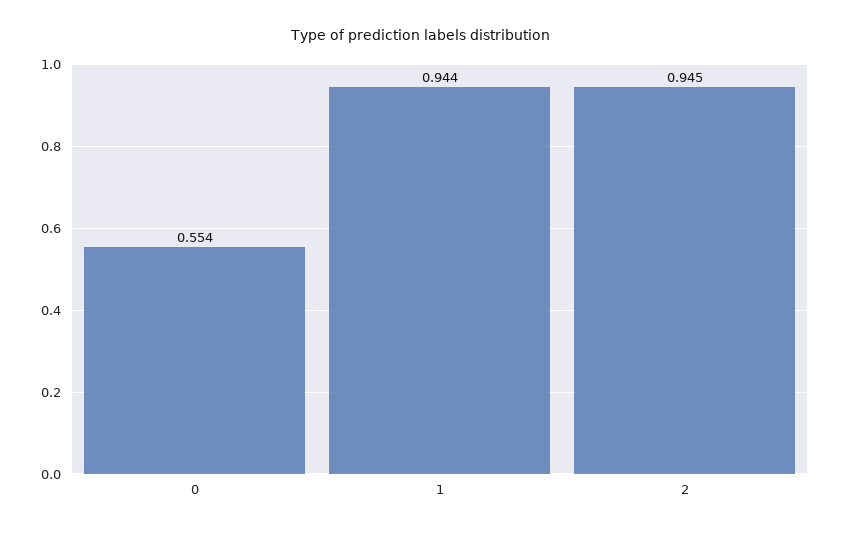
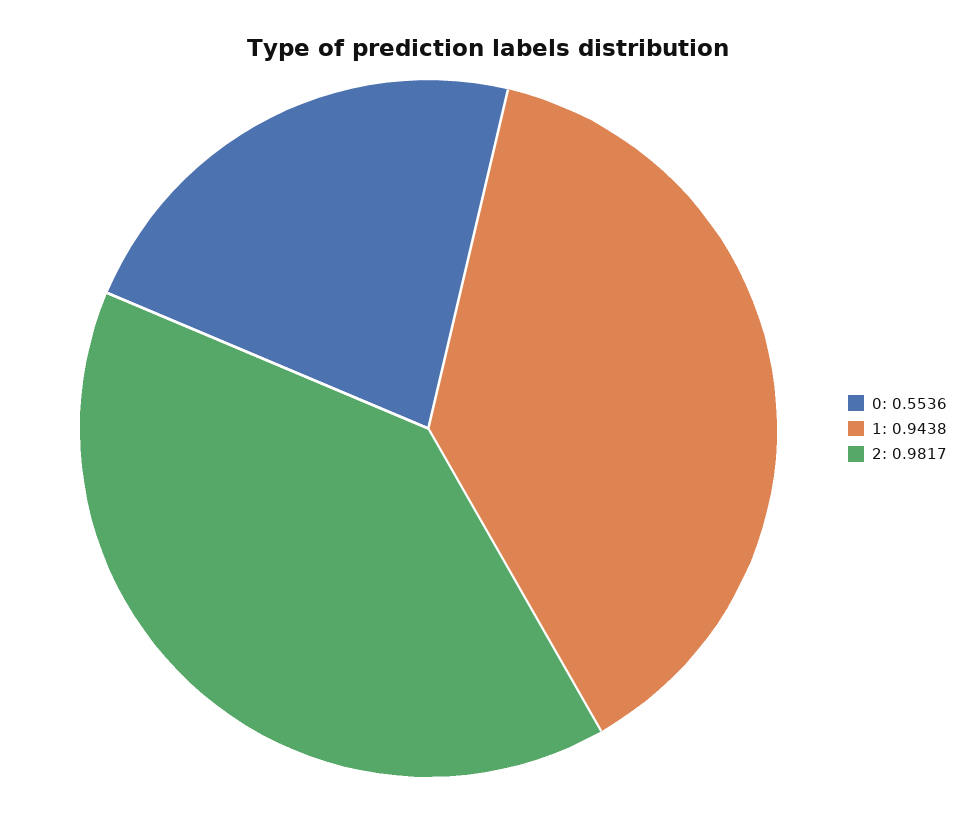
2: 0.945 -> 0.9817

